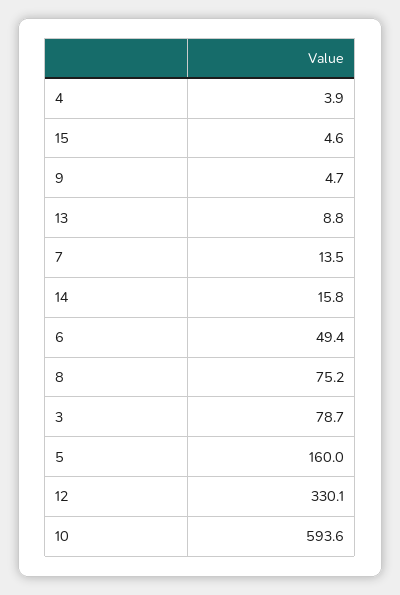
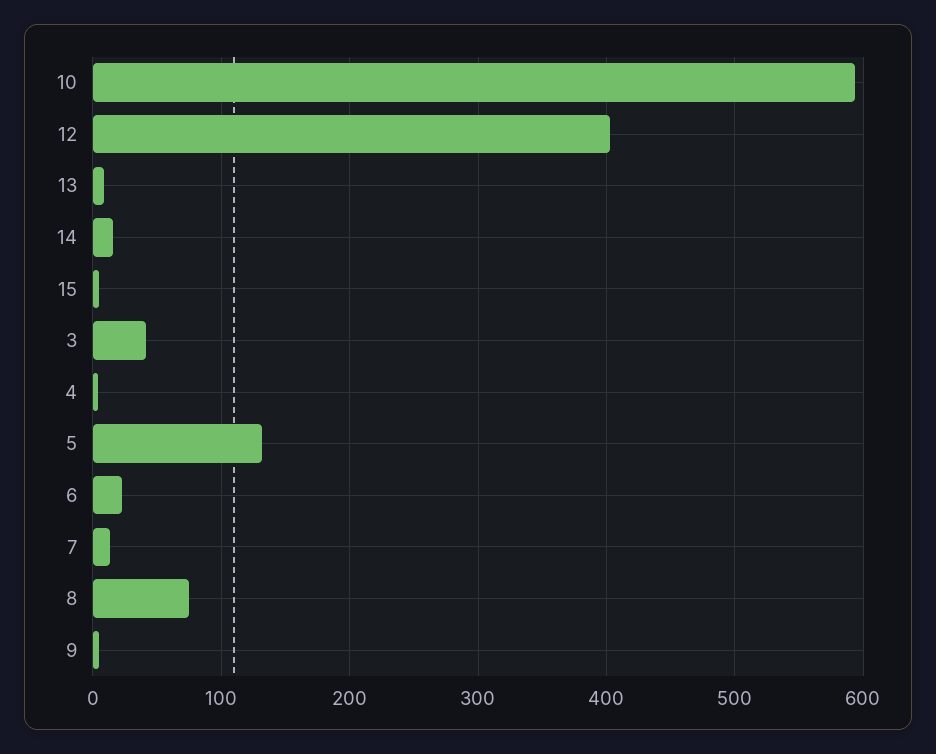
6: 49.4 -> 20
3: 78.7 -> 40
5: 160 -> 130
12: 330.1 -> 400

